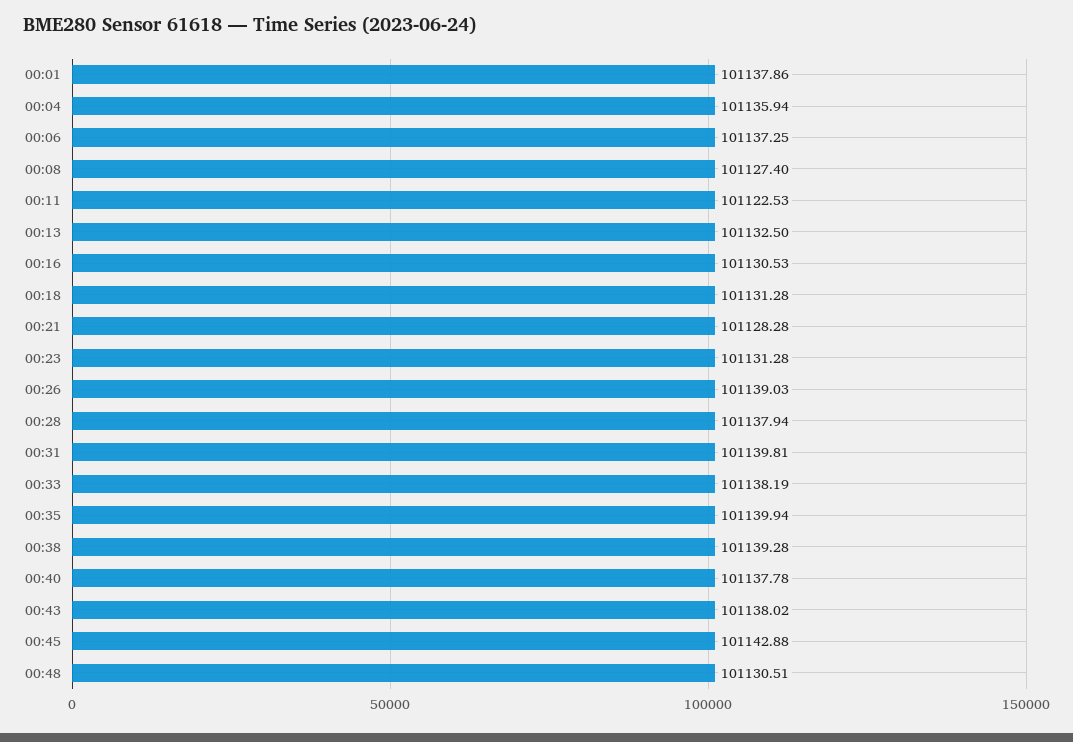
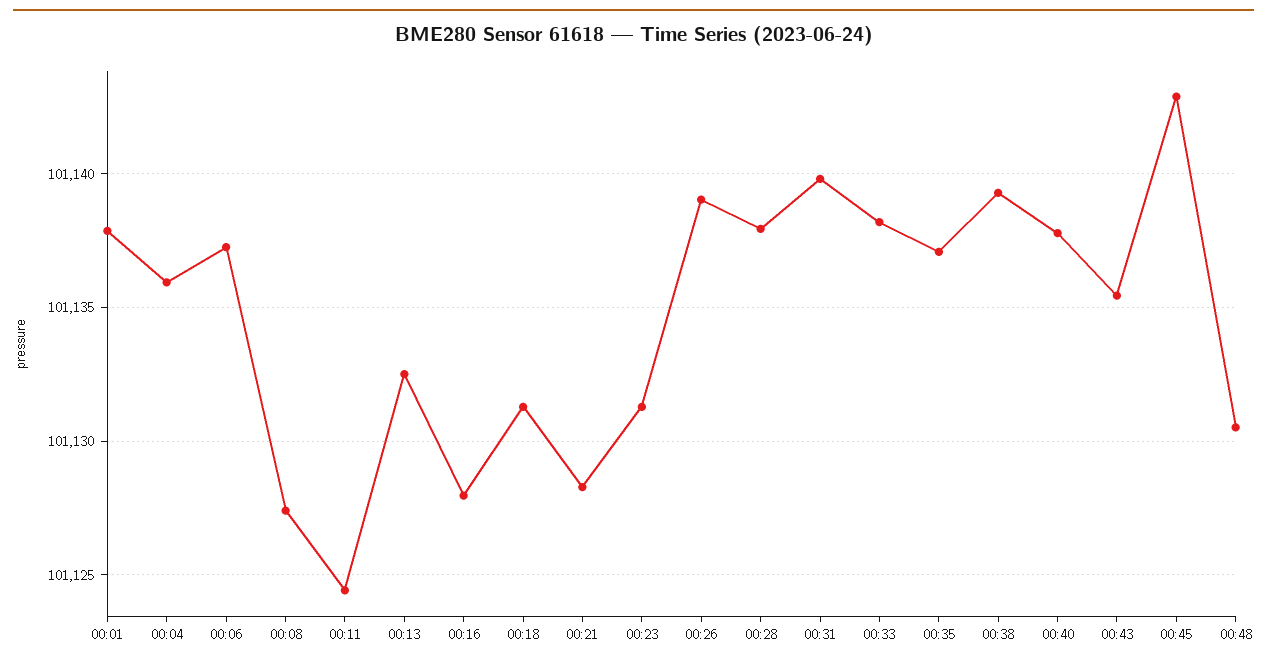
00:11: 101122.53 -> 101124.5
00:16: 101130.53 -> 101128
00:35: 101139.94 -> 101137
00:43: 101138.02 -> 101135.5

